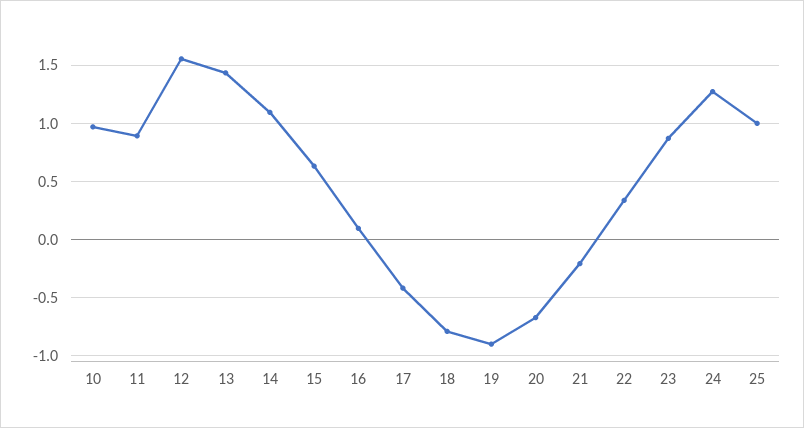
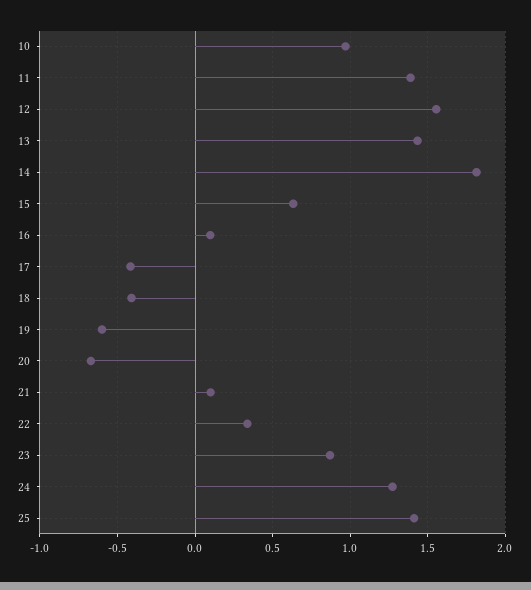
11: 0.9 -> 1.4
14: 1.1 -> 1.8
18: -0.8 -> -0.4
19: -0.9 -> -0.6
21: -0.2 -> 0.1
25: 1 -> 1.4

